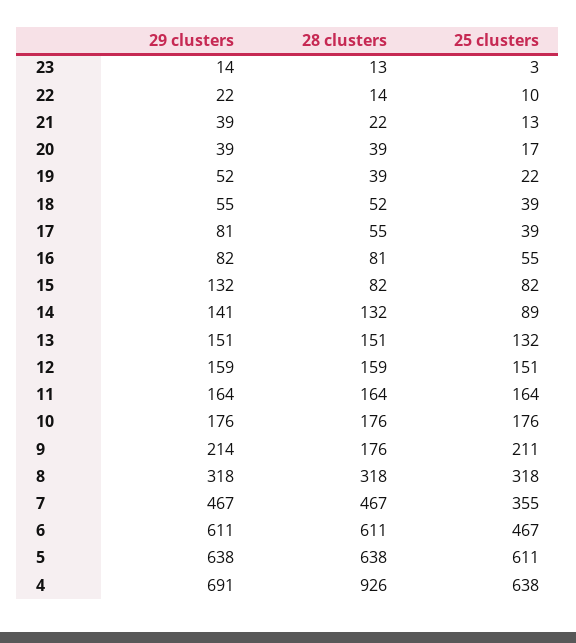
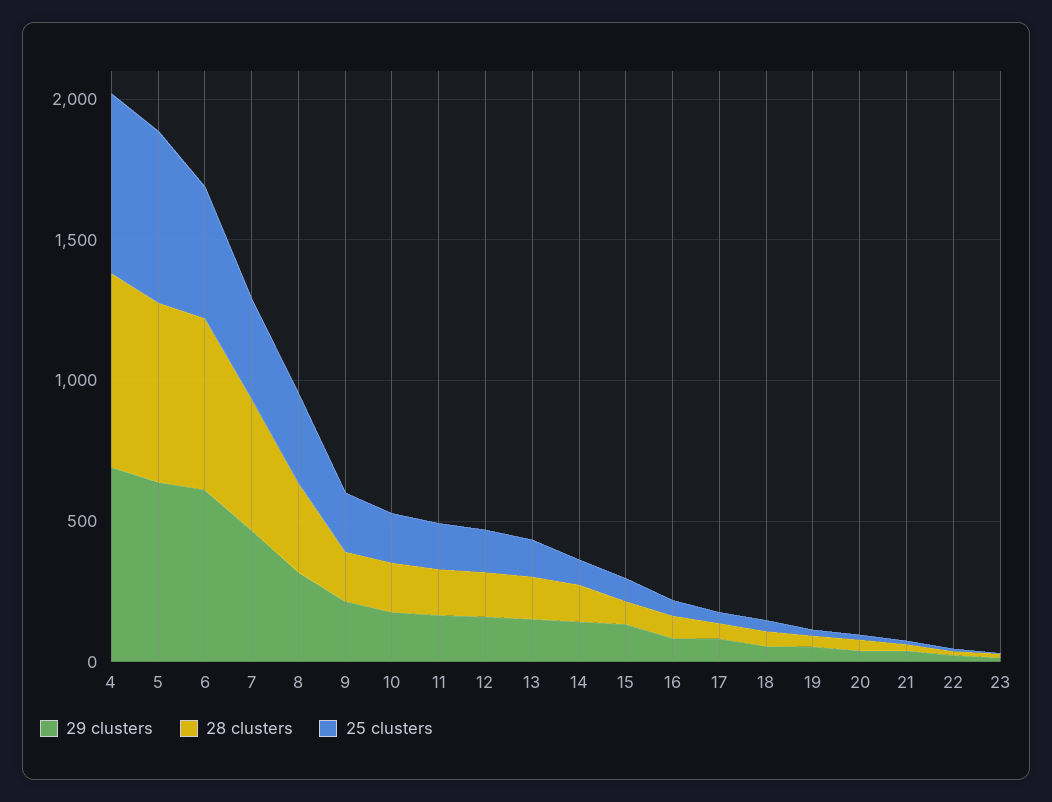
28 clusters, 4: 926 -> 700

